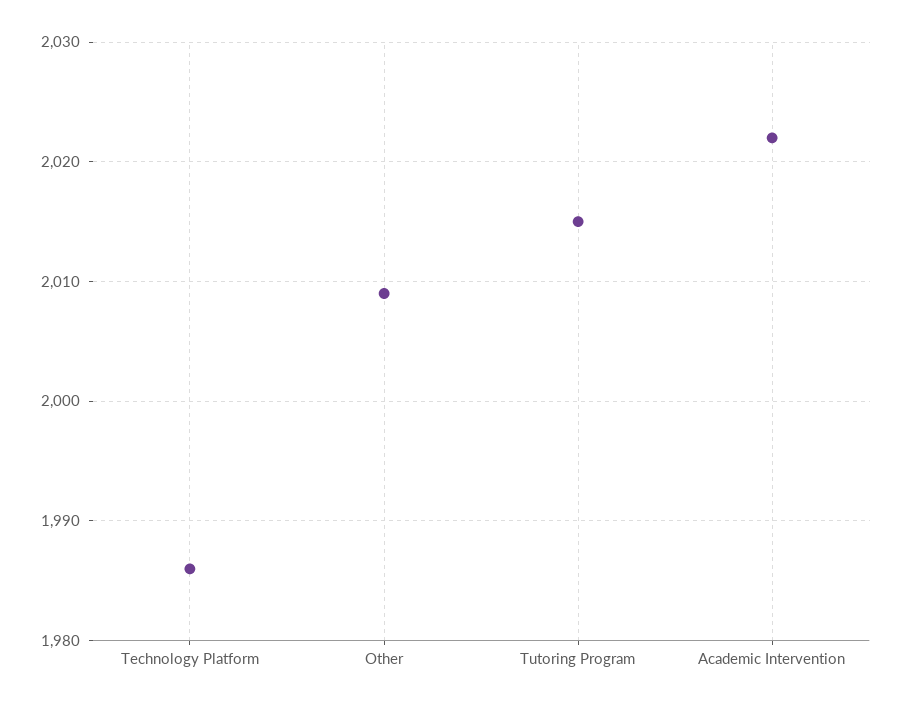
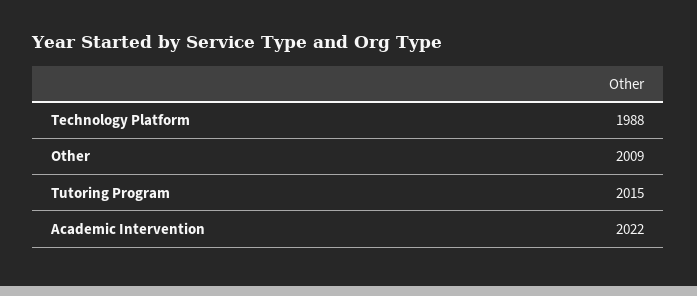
Technology Platform: 1986 -> 1988

